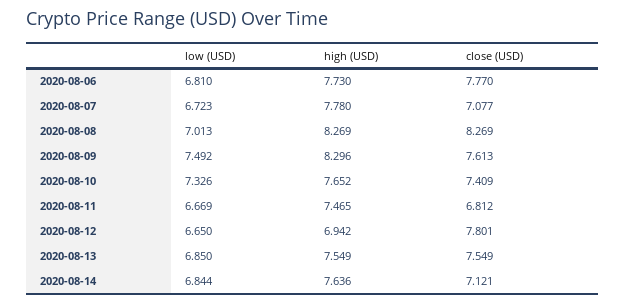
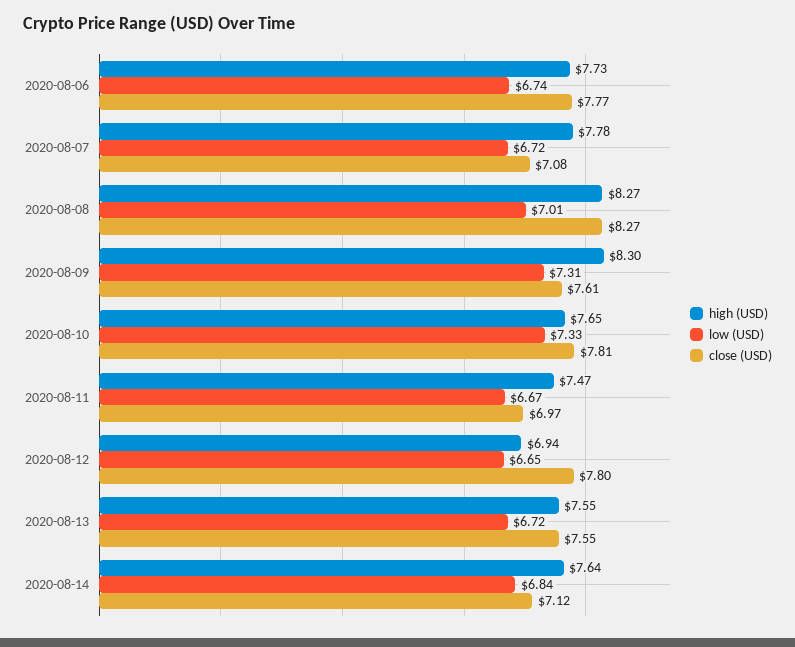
low (USD), 2020-08-06: 6.81 -> 6.74
low (USD), 2020-08-09: 7.492 -> 7.31
close (USD), 2020-08-10: 7.409 -> 7.81
close (USD), 2020-08-11: 6.812 -> 6.97
low (USD), 2020-08-13: 6.85 -> 6.72

